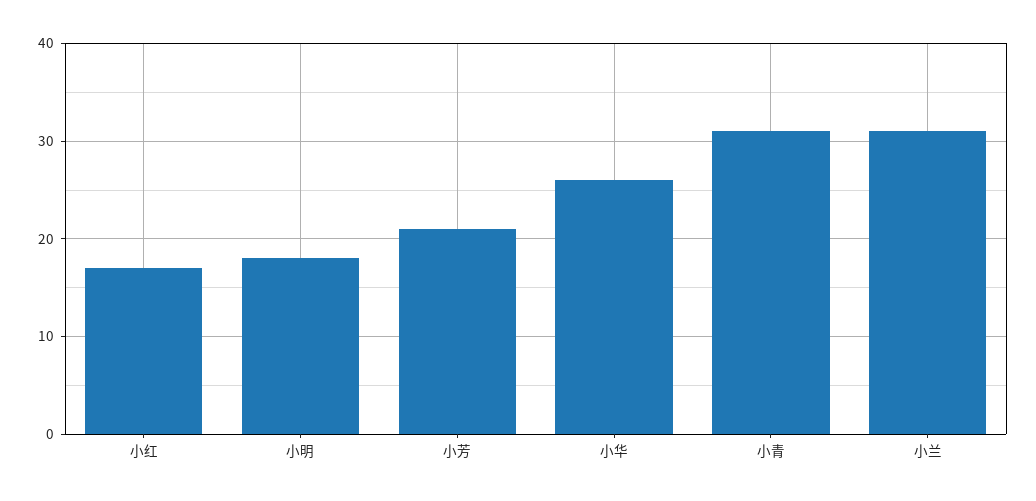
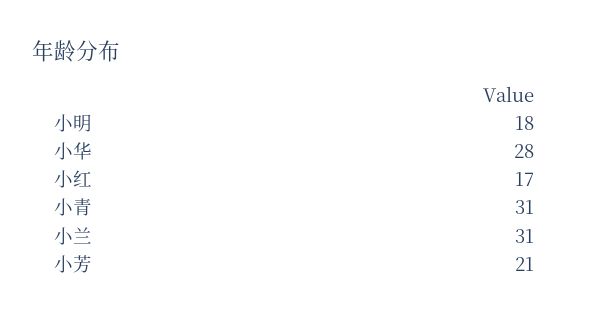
小华: 26 -> 28

